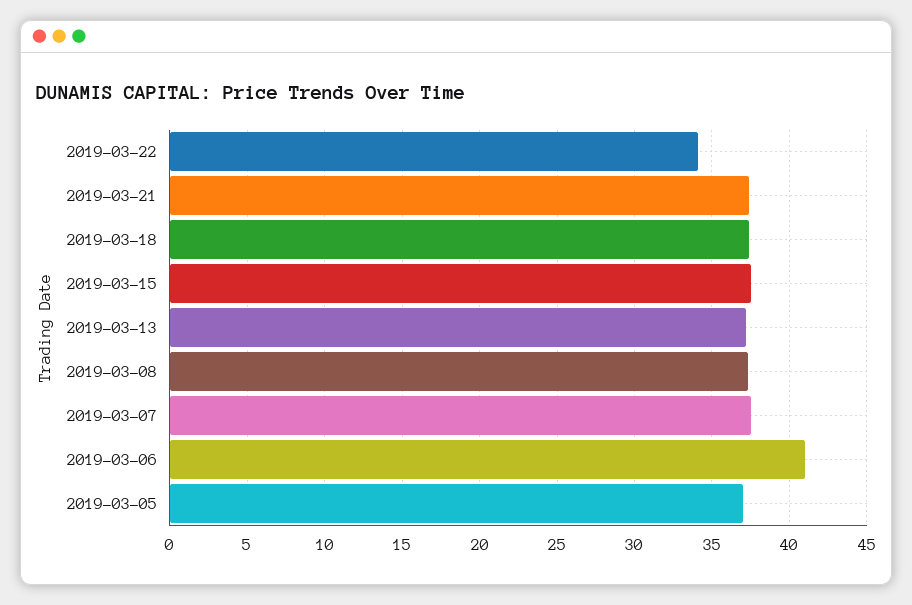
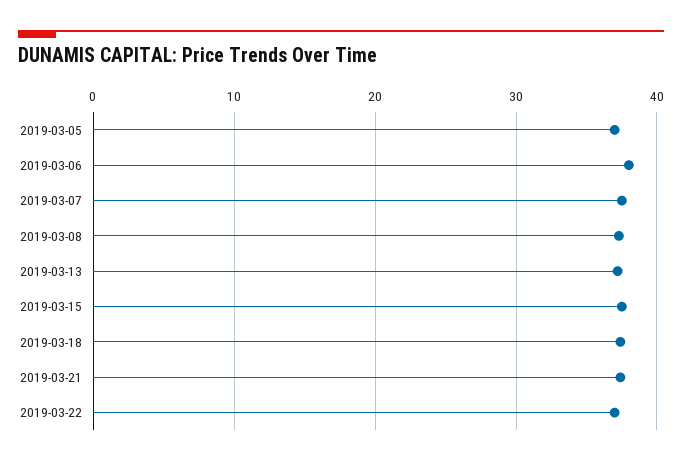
2019-03-22: 34 -> 37
2019-03-06: 41 -> 38

